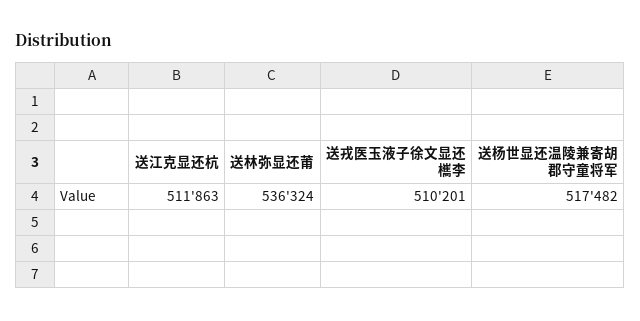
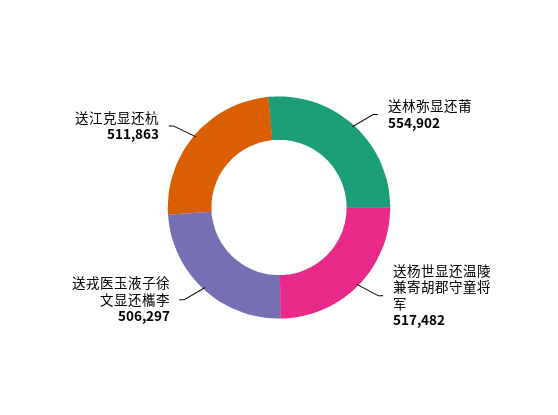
送林弥显还莆: 536324 -> 554902
送戎医玉液子徐文显还欈李: 510201 -> 506297

